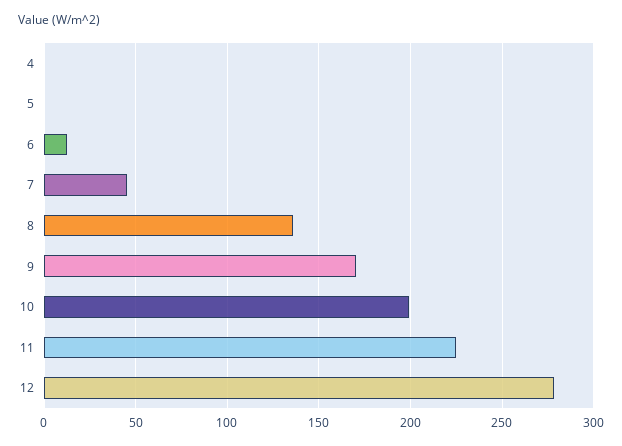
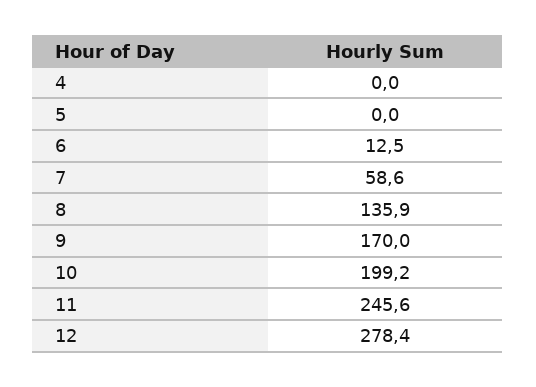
7: 45 -> 58.6
11: 225 -> 245.6

